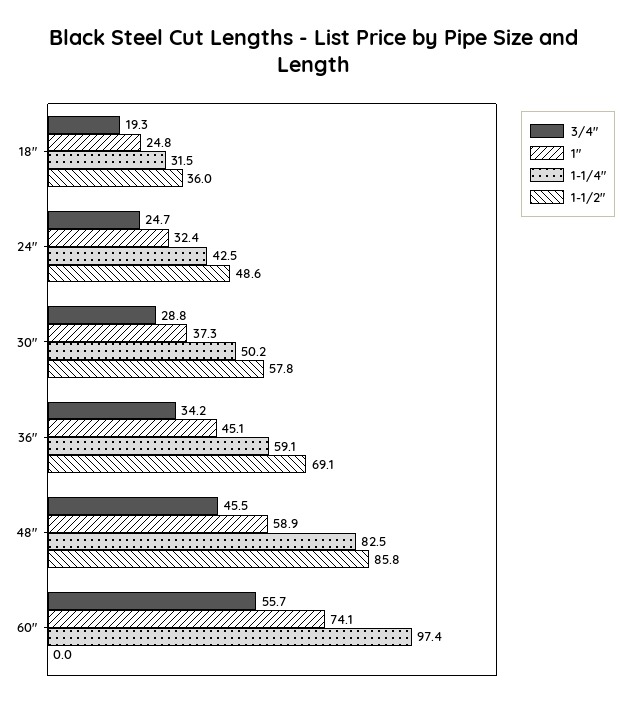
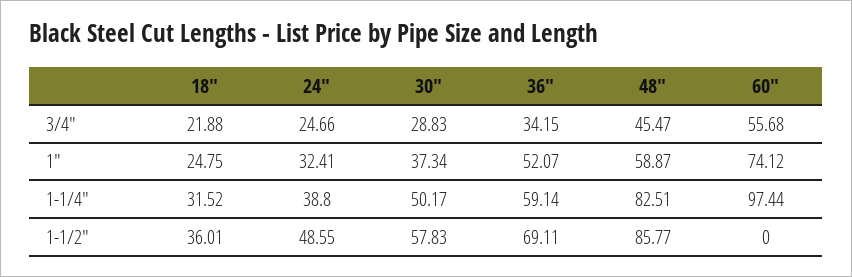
3/4", 18": 19.3 -> 21.88
1-1/4", 24": 42.5 -> 38.8
1", 36": 45.1 -> 52.07

